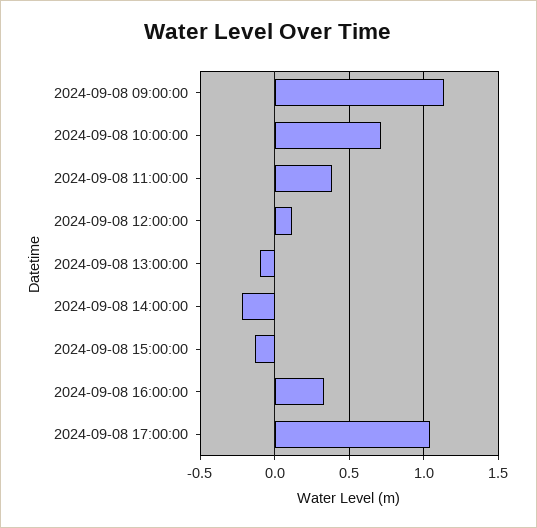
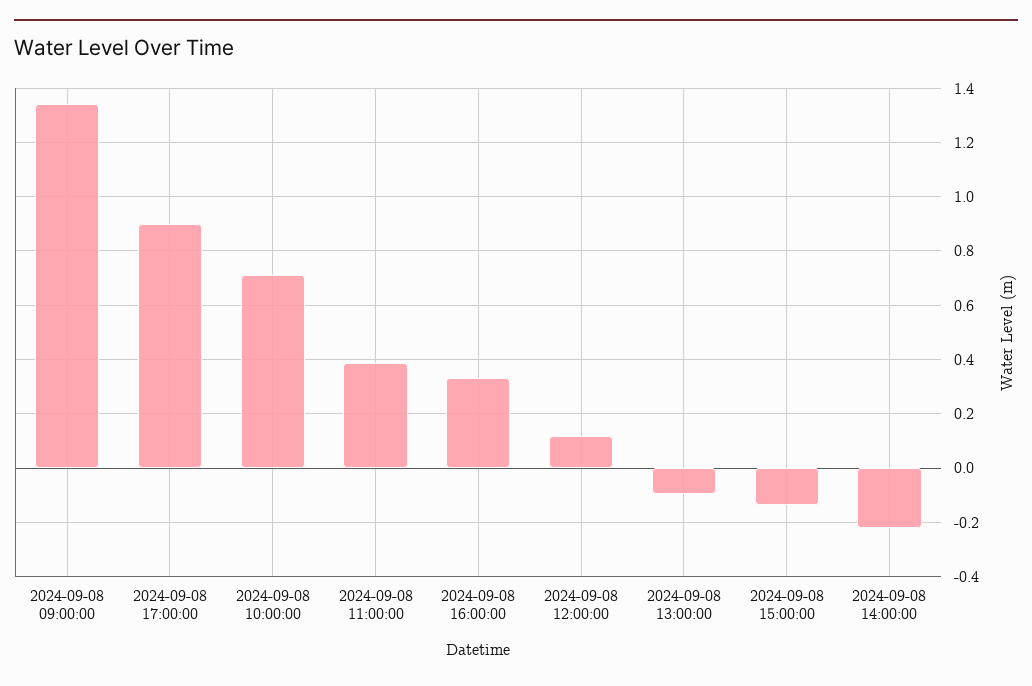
2024-09-08 09:00:00: 1.15 -> 1.35
2024-09-08 17:00:00: 1.05 -> 0.9

